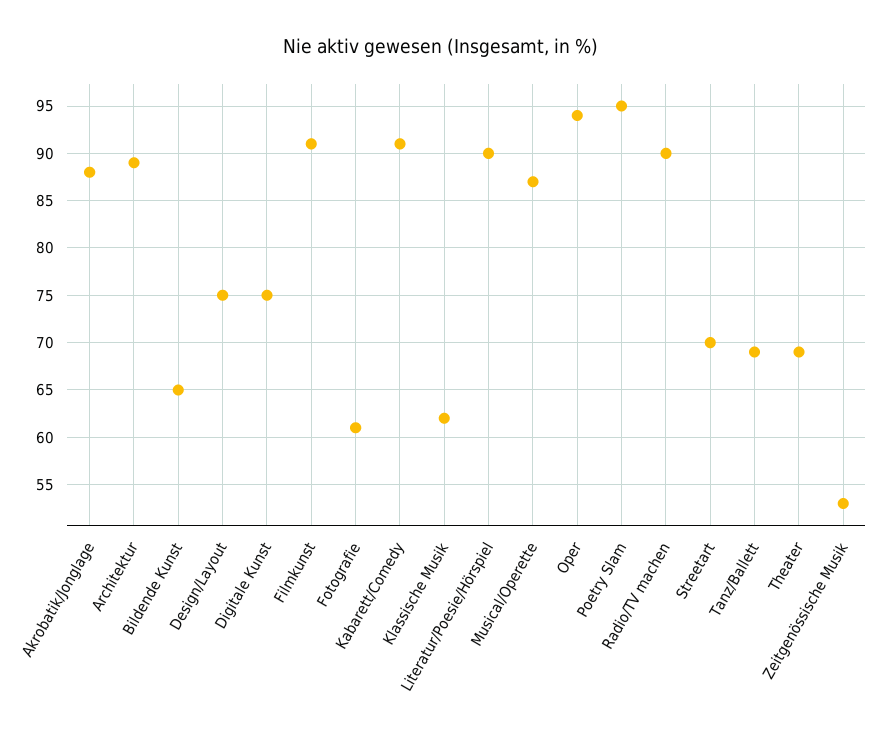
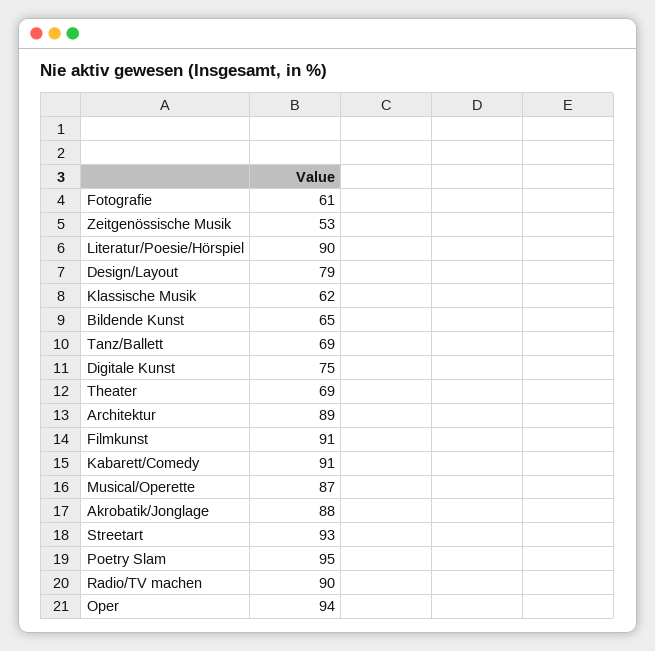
Design/Layout: 75 -> 79
Streetart: 70 -> 93

